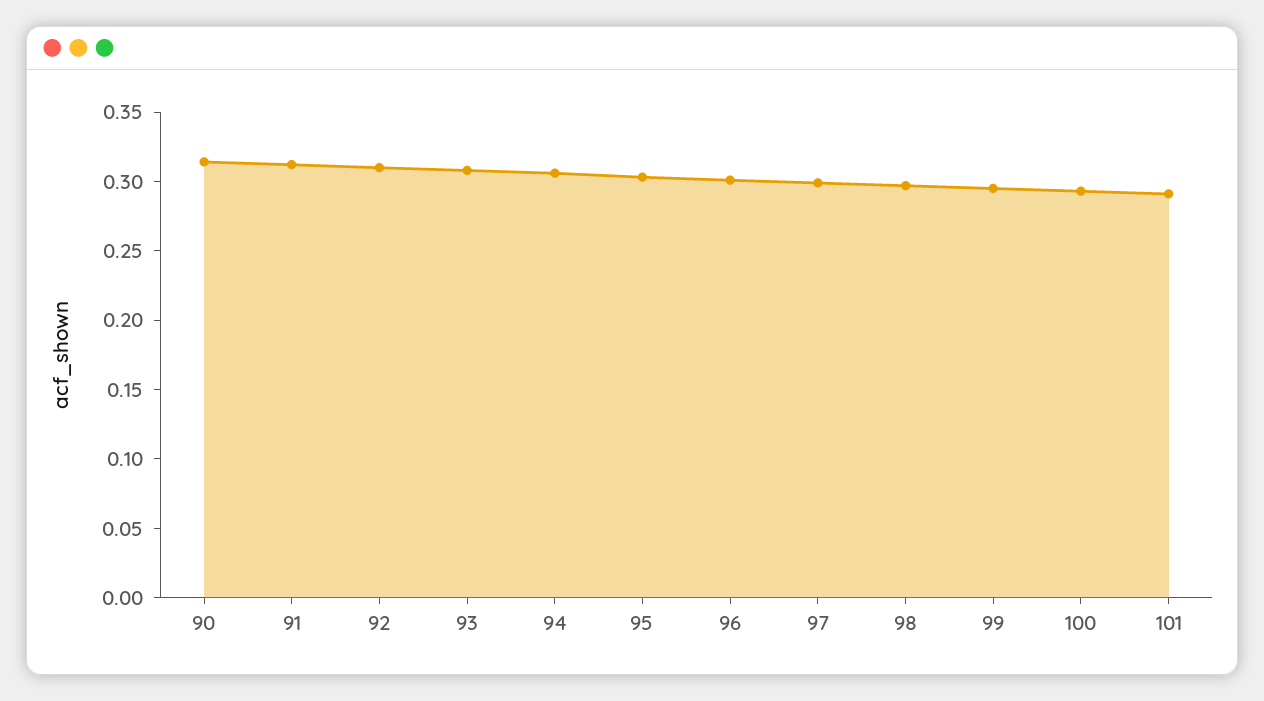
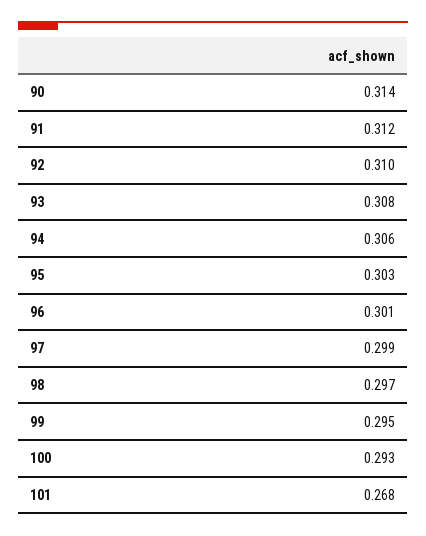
101: 0.29 -> 0.268

